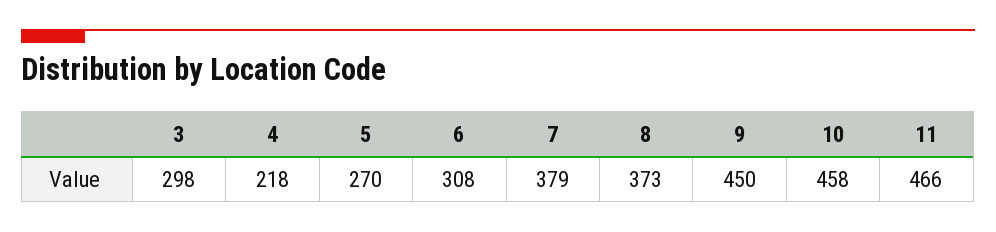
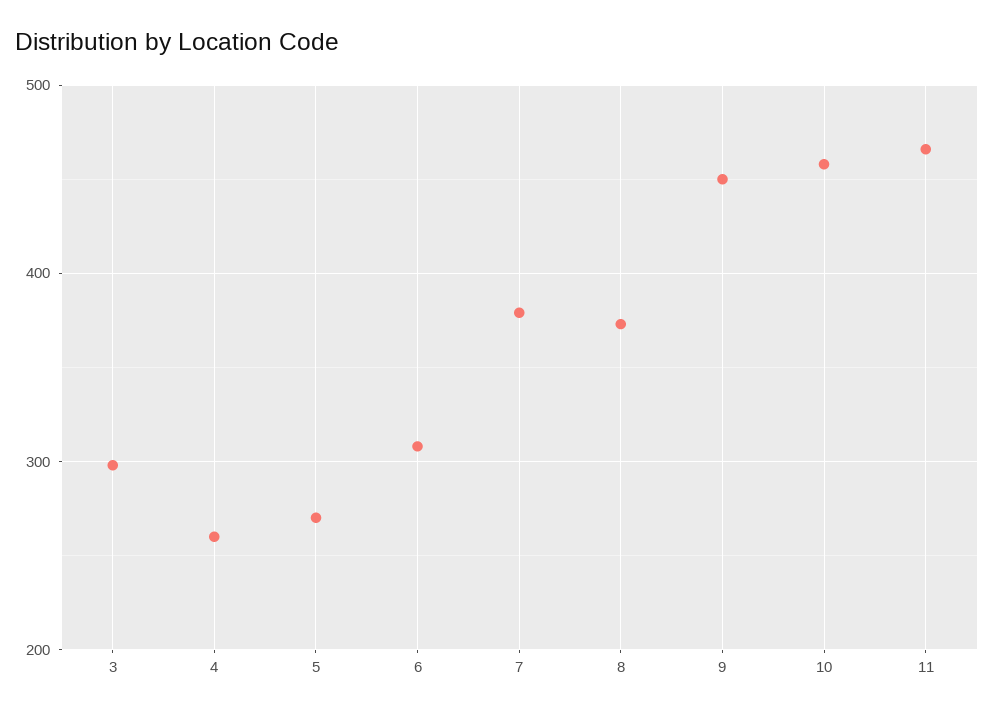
4: 218 -> 260

